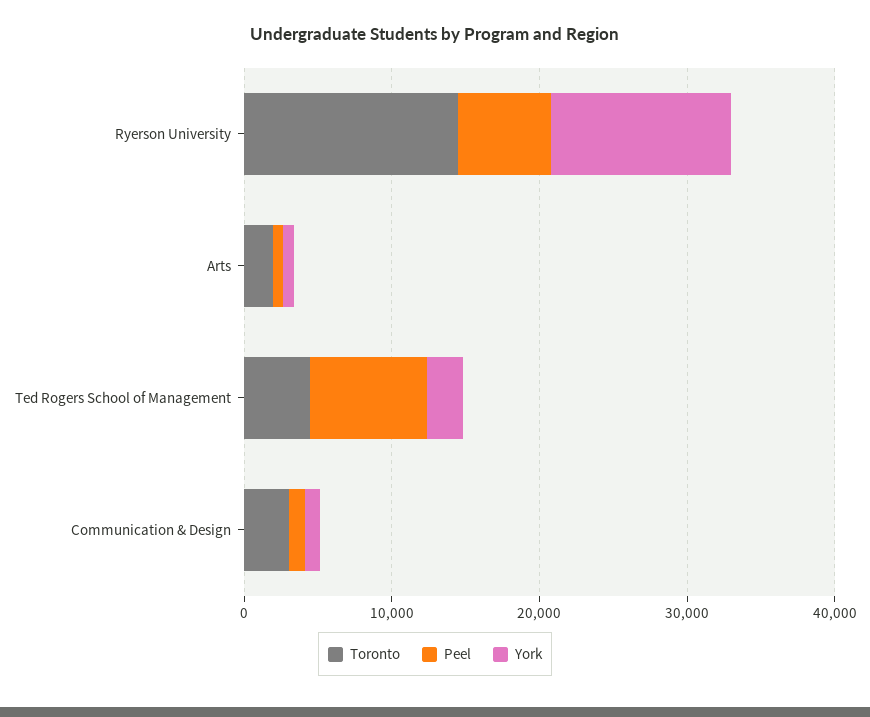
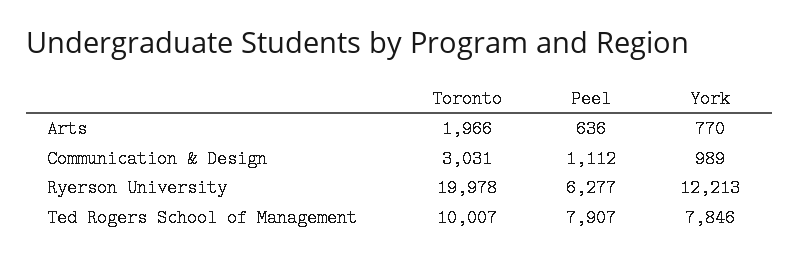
Toronto, Ryerson University: 14000 -> 19978
Toronto, Ted Rogers School of Management: 4000 -> 10007
York, Ted Rogers School of Management: 2000 -> 7846

